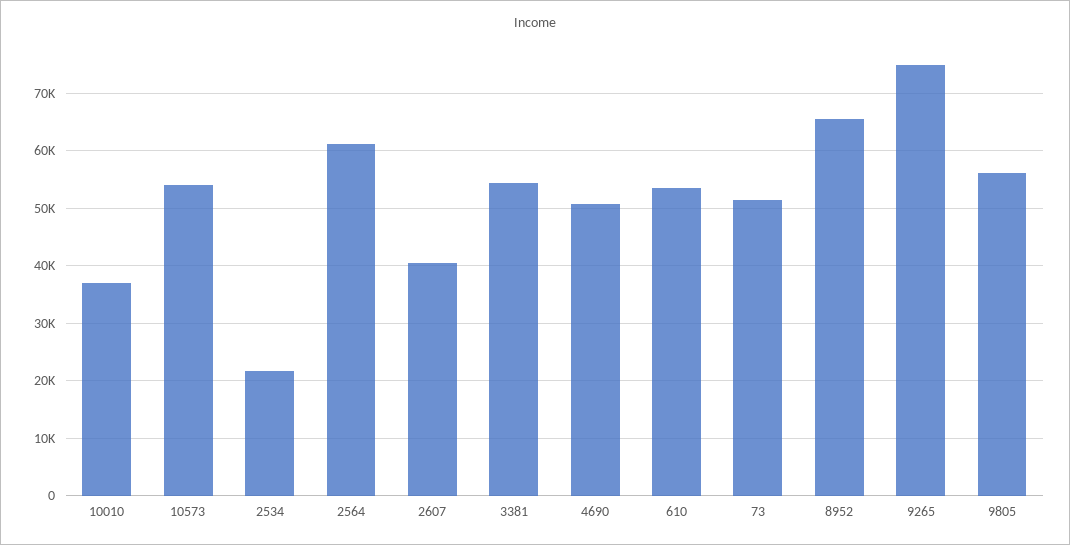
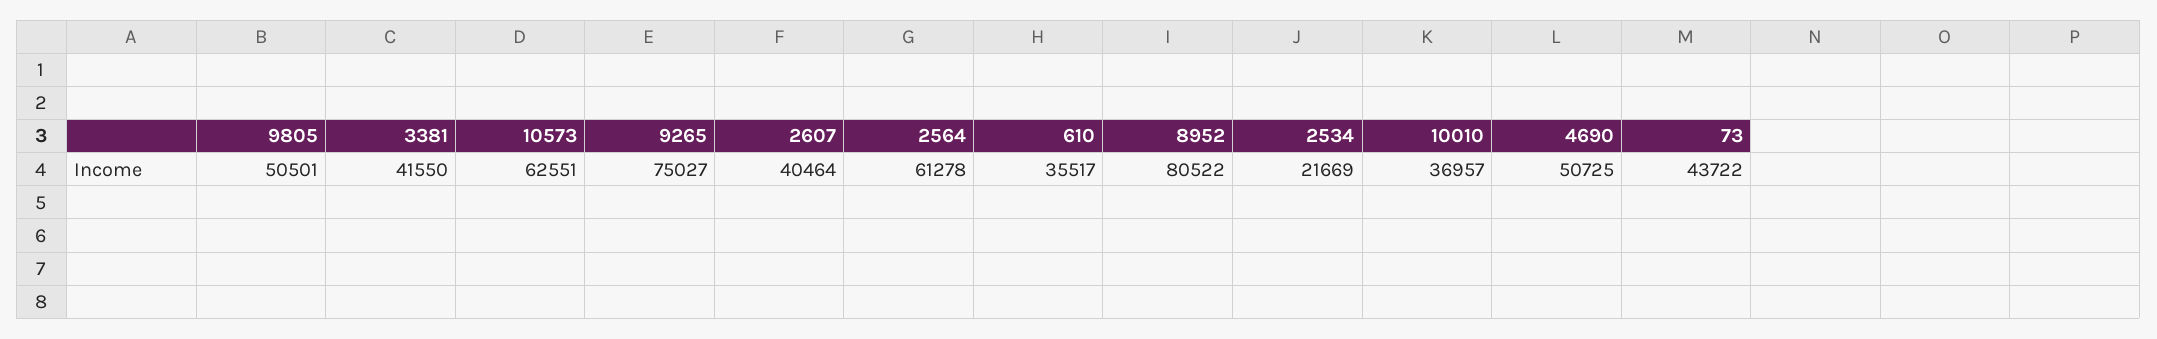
10573: 54000 -> 62551
3381: 54000 -> 41550
610: 54000 -> 35517
73: 52000 -> 43722
8952: 66000 -> 80522
9805: 56000 -> 50501

